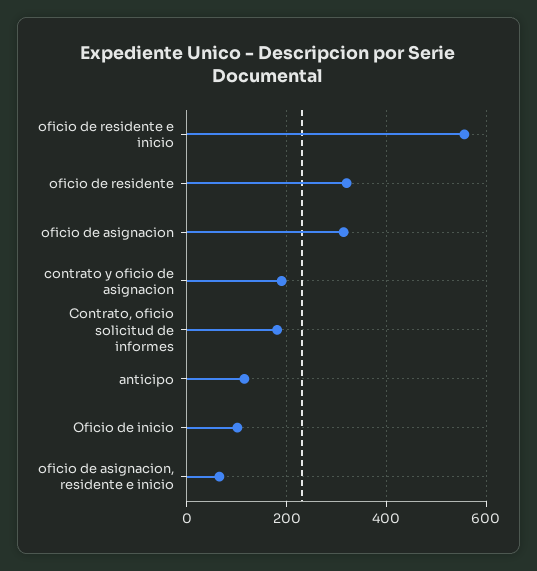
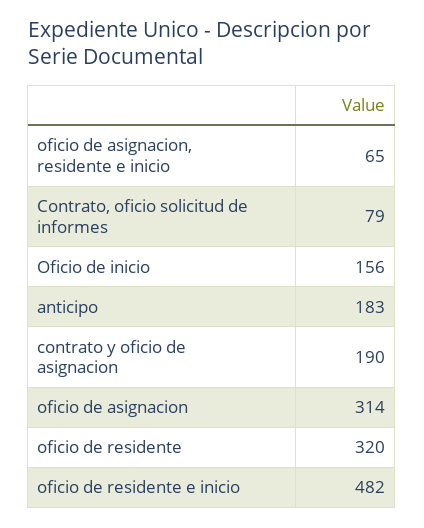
oficio de residente e inicio: 560 -> 482
Contrato, oficio solicitud de informes: 180 -> 79
anticipo: 120 -> 183
Oficio de inicio: 100 -> 156

